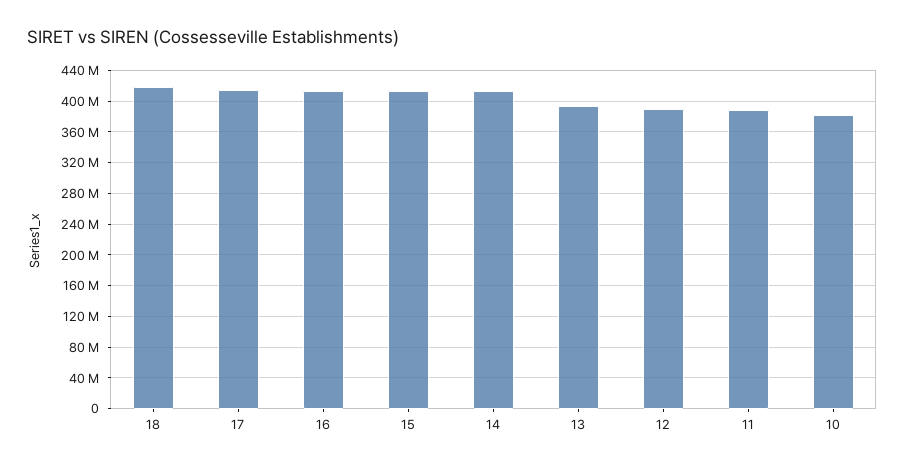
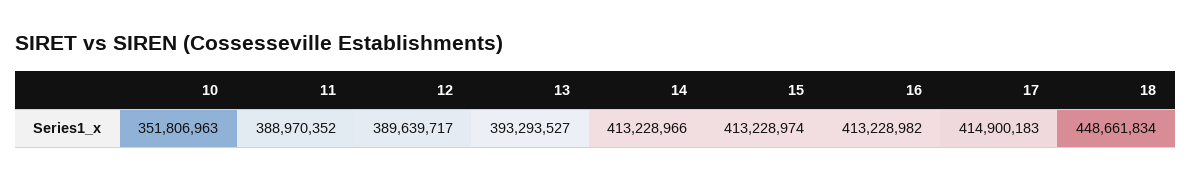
18: 420000000 -> 448661834
10: 380000000 -> 351806963

